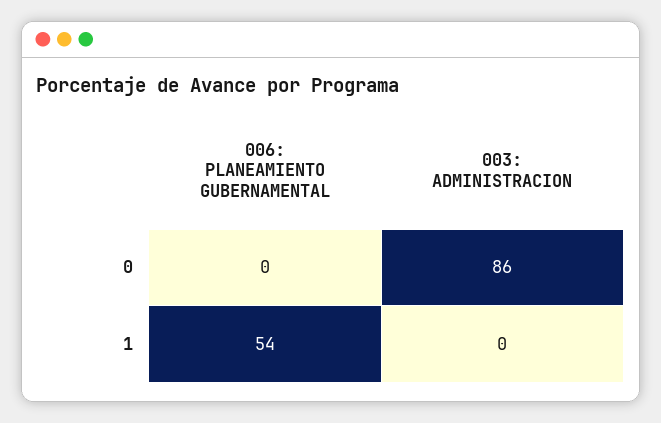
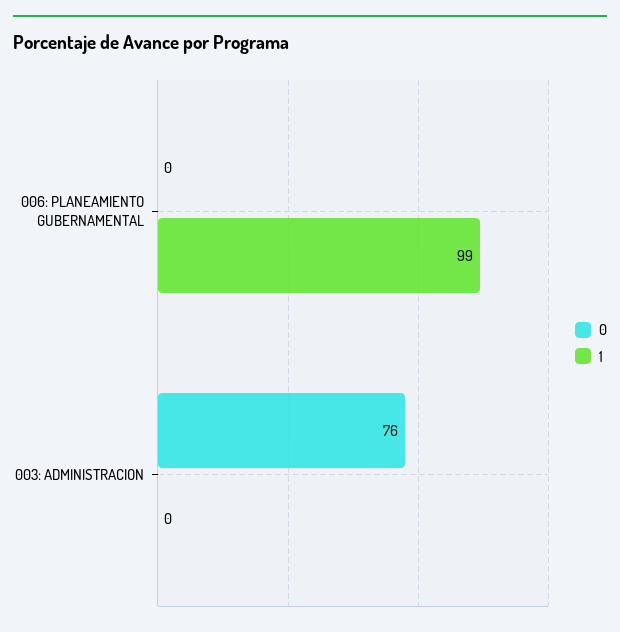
0, 003: ADMINISTRACION: 86 -> 76
1, 006: PLANEAMIENTO GUBERNAMENTAL: 54 -> 99

